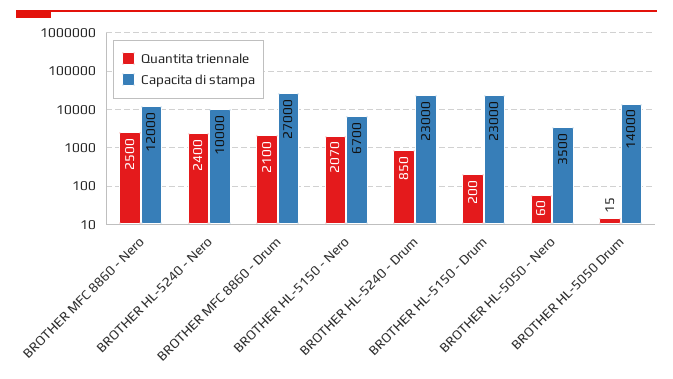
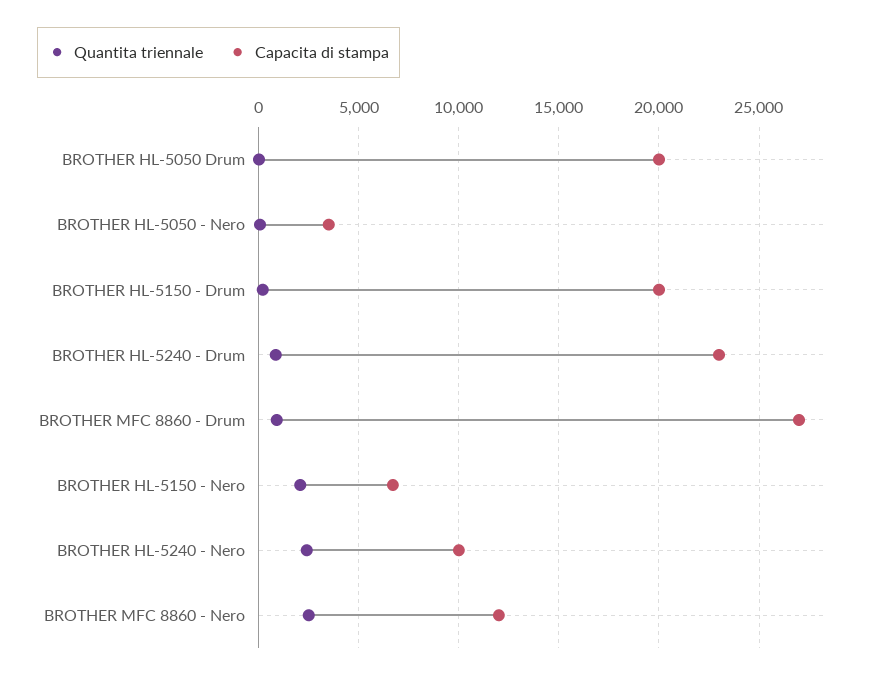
Quantita triennale, BROTHER MFC 8860 - Drum: 2100 -> 1000
Capacita di stampa, BROTHER HL-5150 - Drum: 23000 -> 20000
Capacita di stampa, BROTHER HL-5050 Drum: 14000 -> 20000

